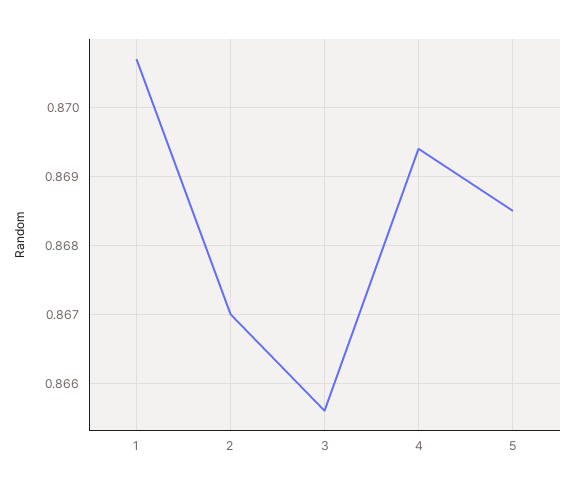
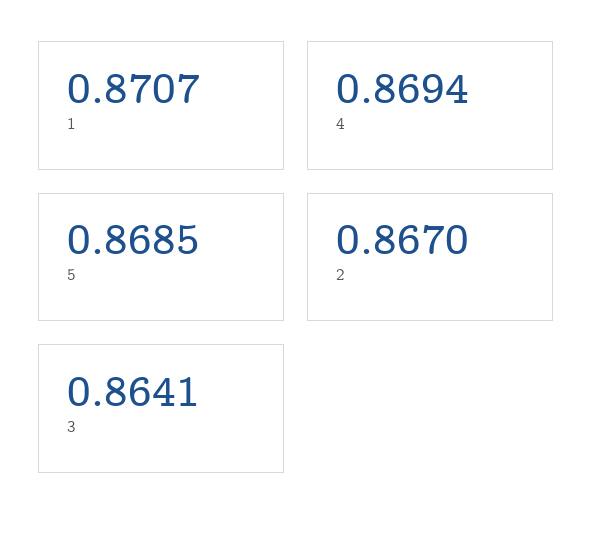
3: 0.8656 -> 0.8641

